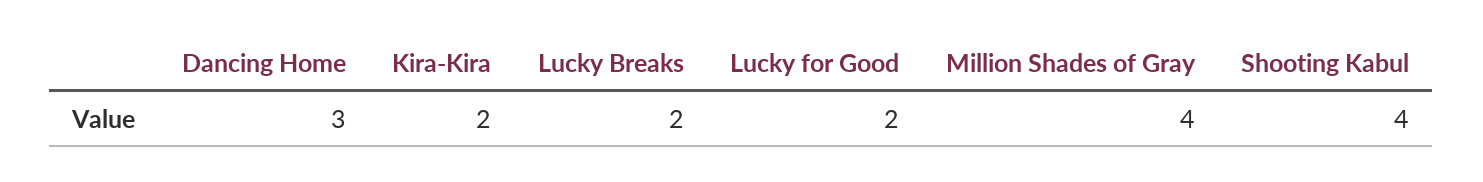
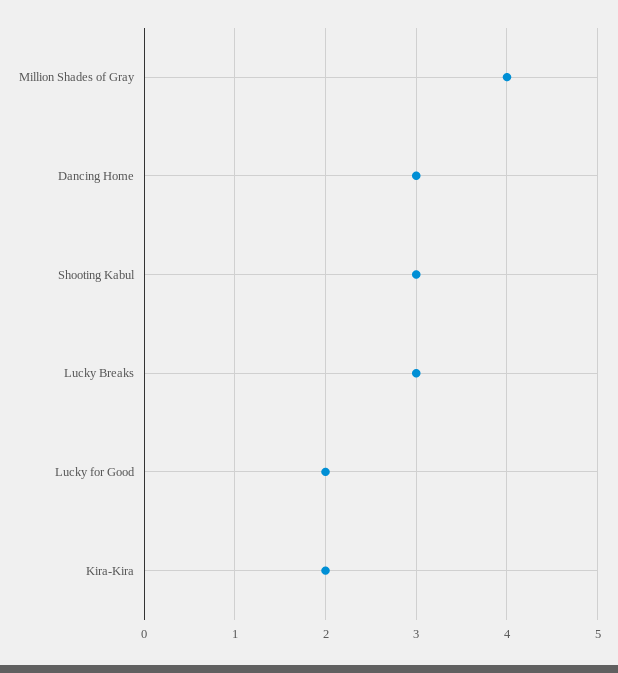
Lucky Breaks: 2 -> 3
Shooting Kabul: 4 -> 3

